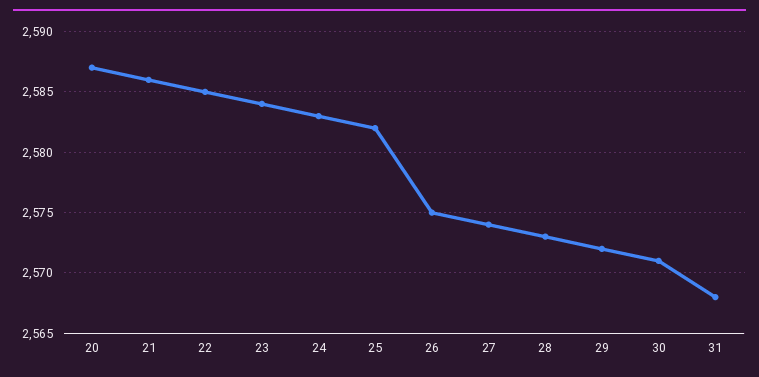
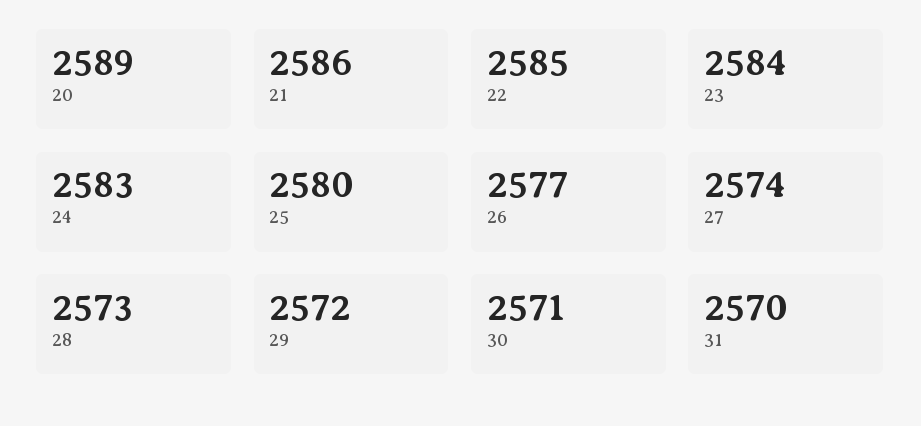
20: 2587 -> 2589
25: 2582 -> 2580
26: 2575 -> 2577
31: 2568 -> 2570

